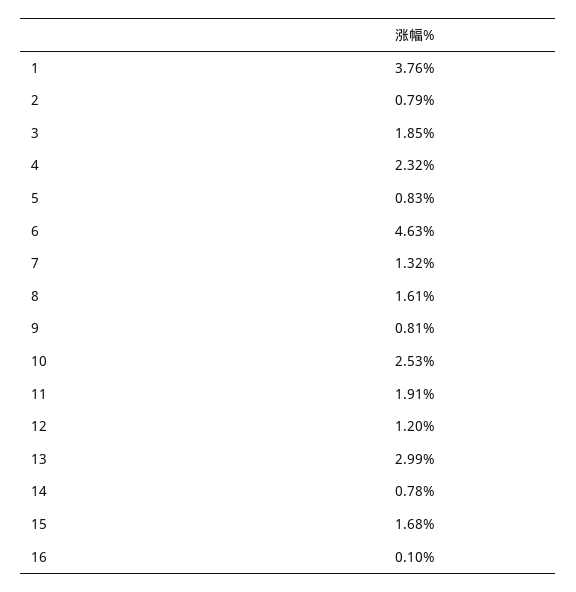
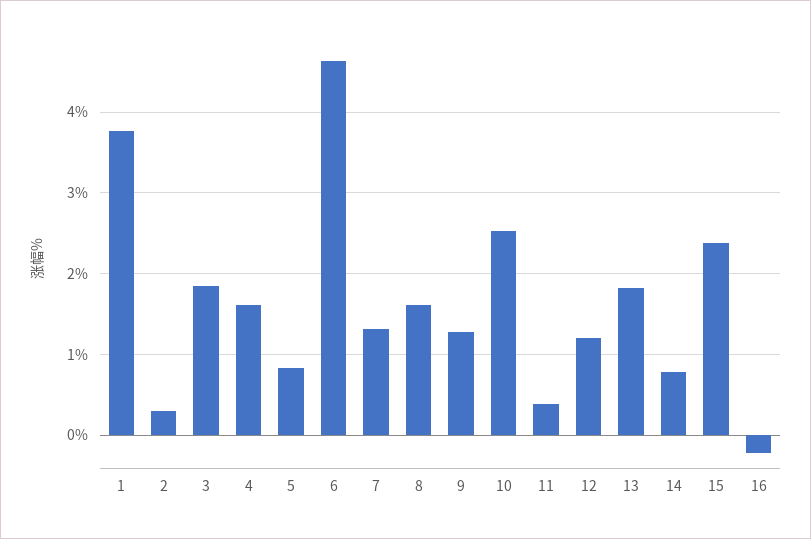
2: 0.79 -> 0.3
4: 2.32 -> 1.6
9: 0.81 -> 1.3
11: 1.91 -> 0.4
13: 2.99 -> 1.8
15: 1.68 -> 2.4
16: 0.1 -> -0.2

